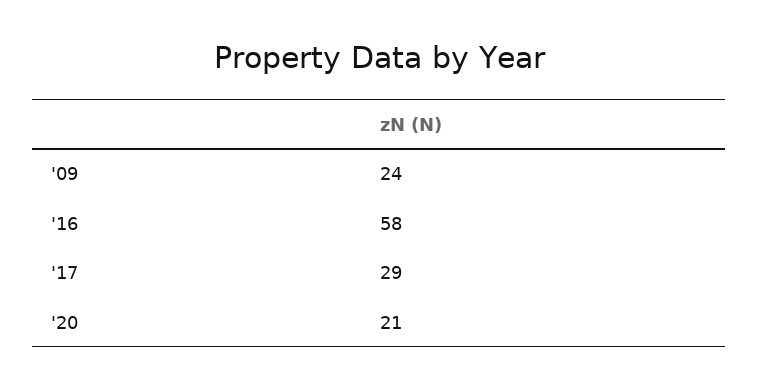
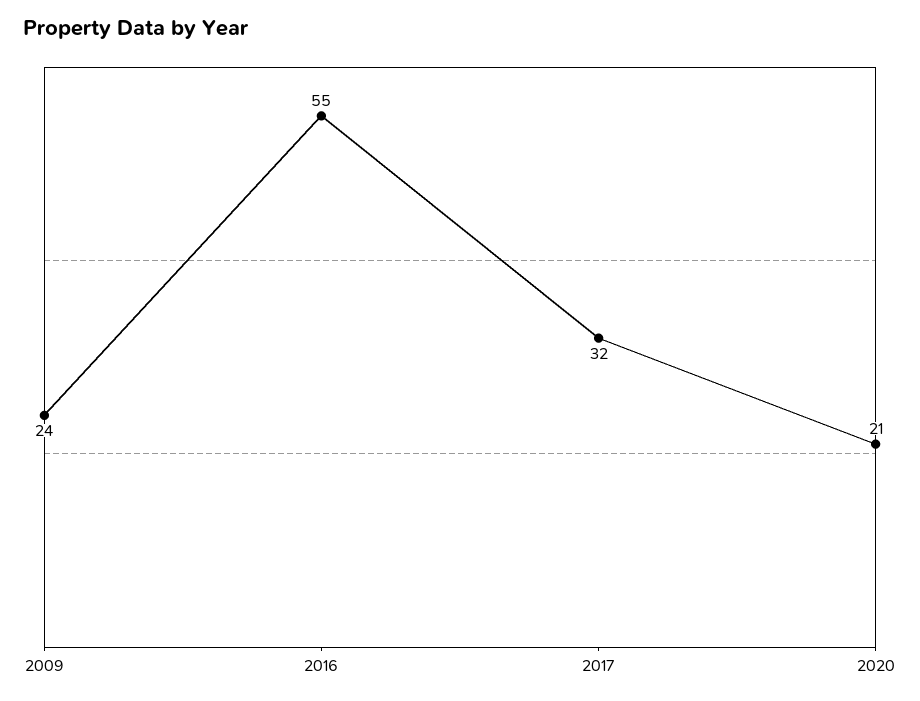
'16: 58 -> 55
'17: 29 -> 32

